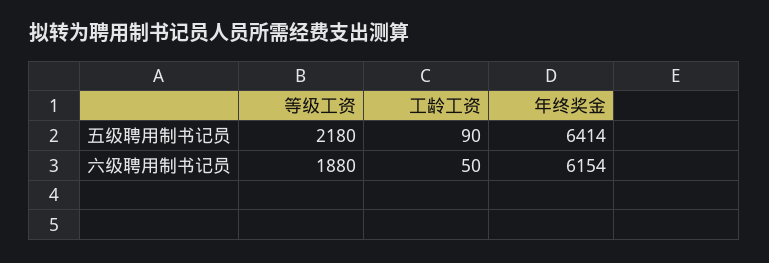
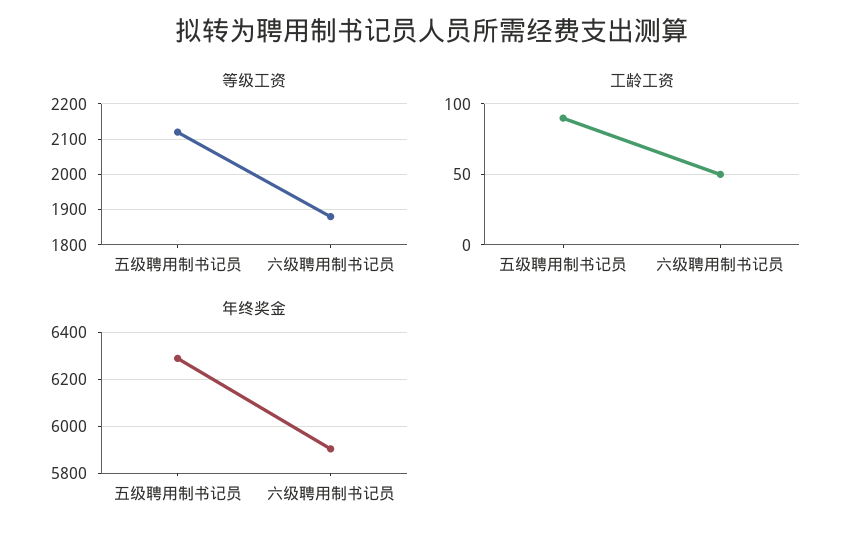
等级工资, 五级聘用制书记员: 2180 -> 2120
年终奖金, 五级聘用制书记员: 6414 -> 6300
年终奖金, 六级聘用制书记员: 6154 -> 5900

